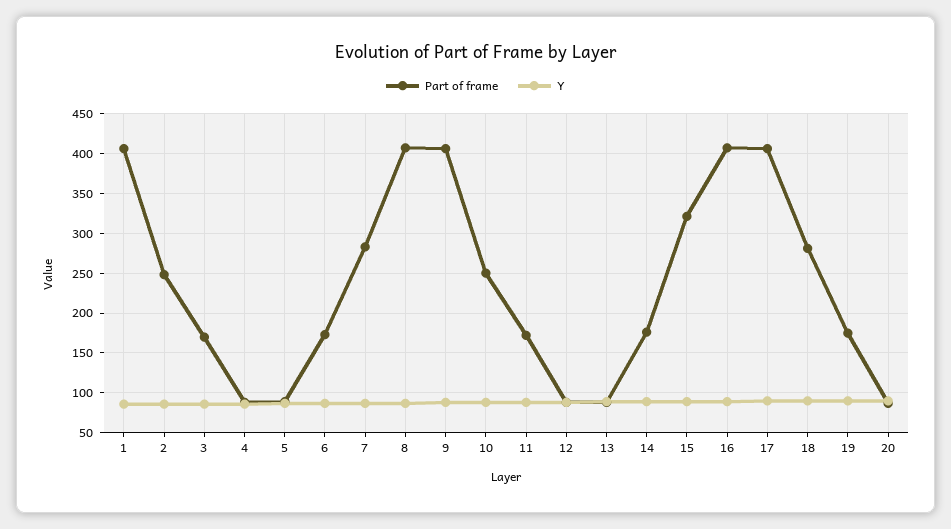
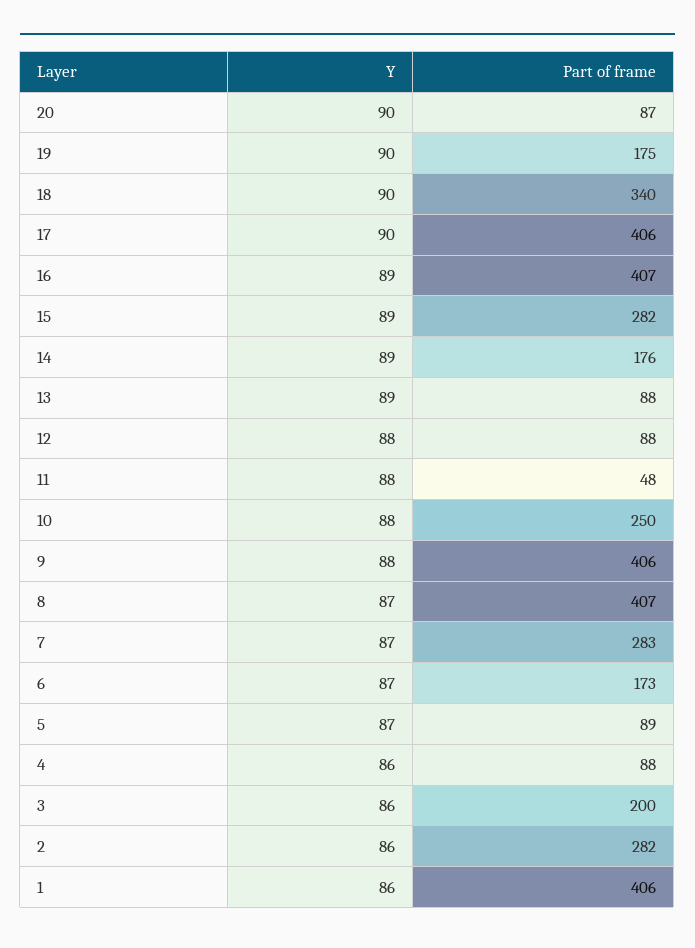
Part of frame, 2: 250 -> 282
Part of frame, 3: 170 -> 200
Part of frame, 11: 170 -> 48
Part of frame, 15: 320 -> 282
Part of frame, 18: 280 -> 340

